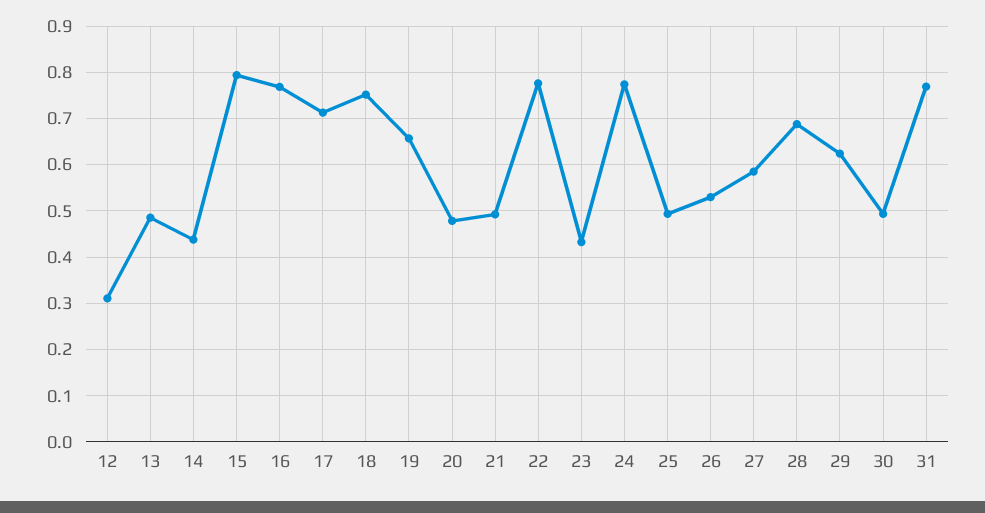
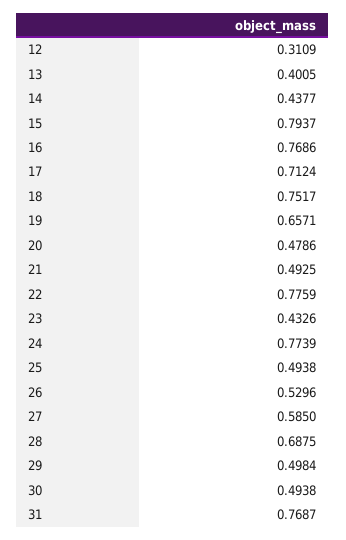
13: 0.48 -> 0.4005
29: 0.62 -> 0.4984

